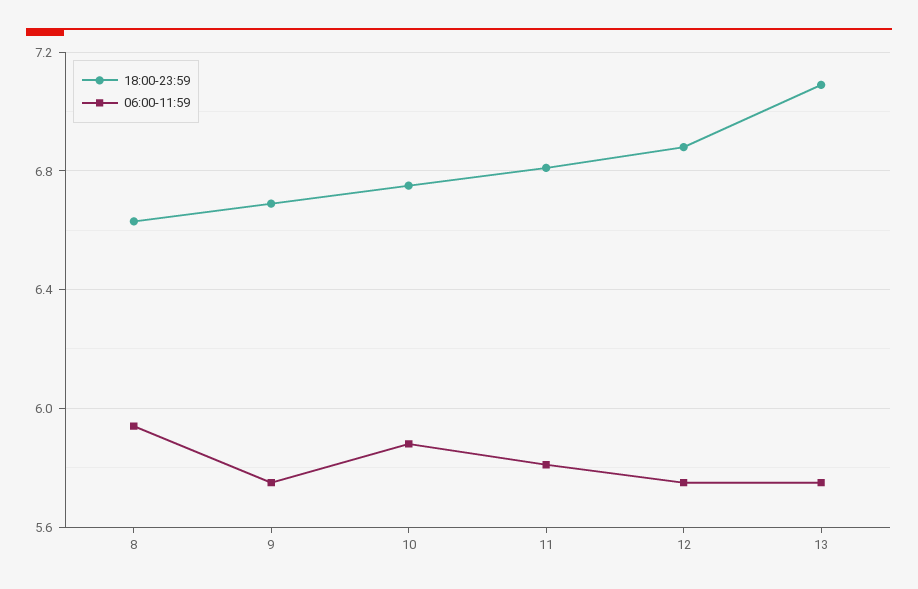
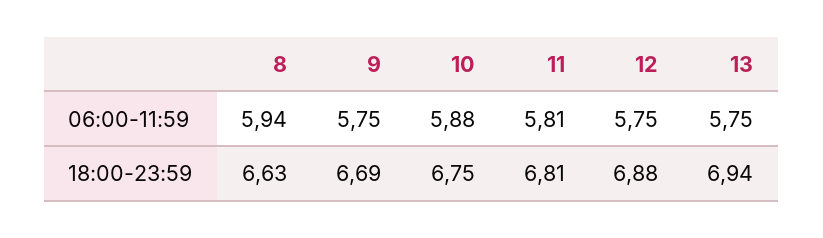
18:00-23:59, 13: 7.1 -> 6.94

